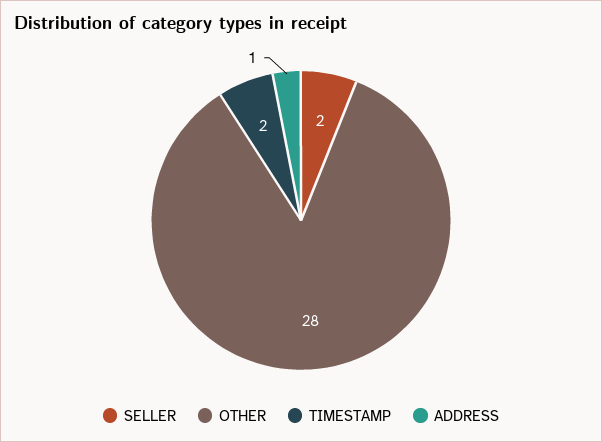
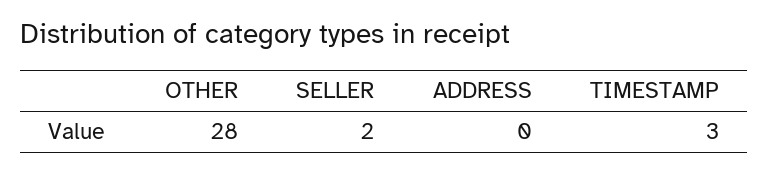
TIMESTAMP: 2 -> 3
ADDRESS: 1 -> 0

